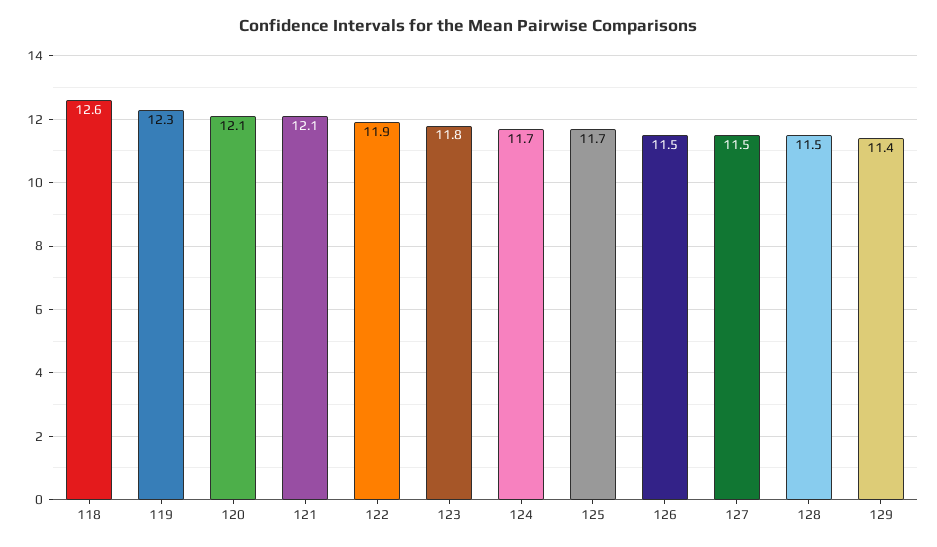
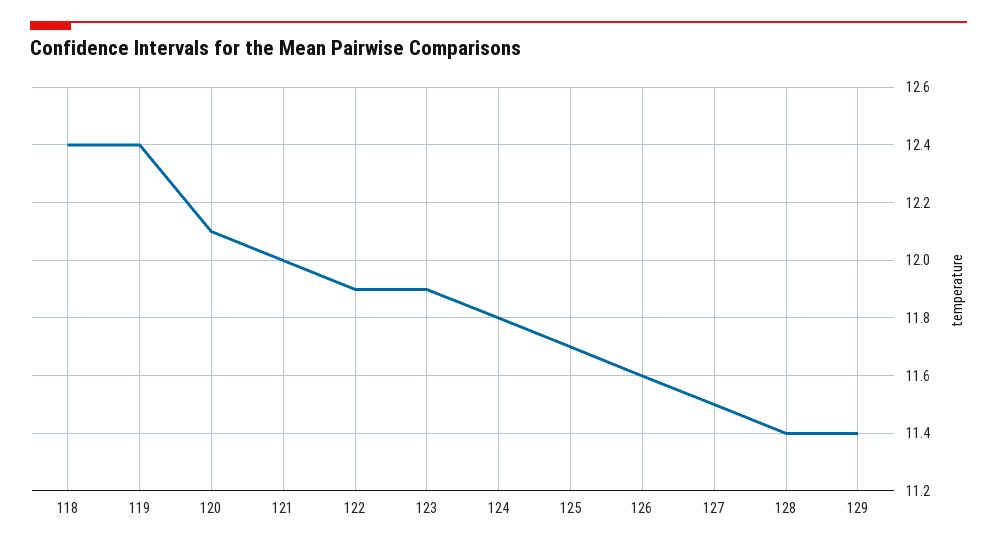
118: 12.6 -> 12.4
119: 12.3 -> 12.4
121: 12.1 -> 12
123: 11.8 -> 11.9
124: 11.7 -> 11.8
126: 11.5 -> 11.6
128: 11.5 -> 11.4

